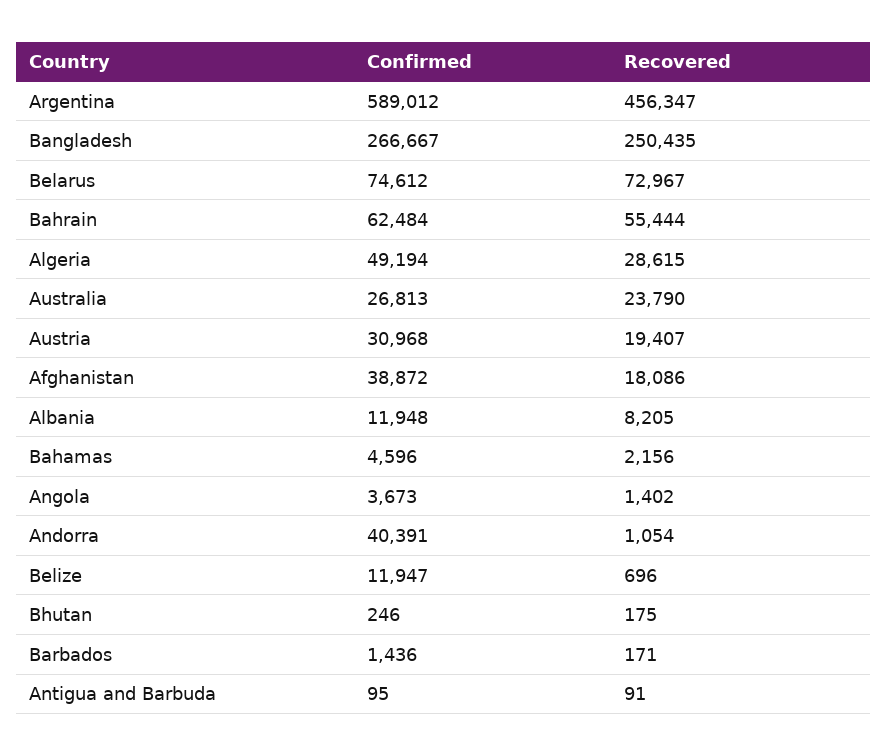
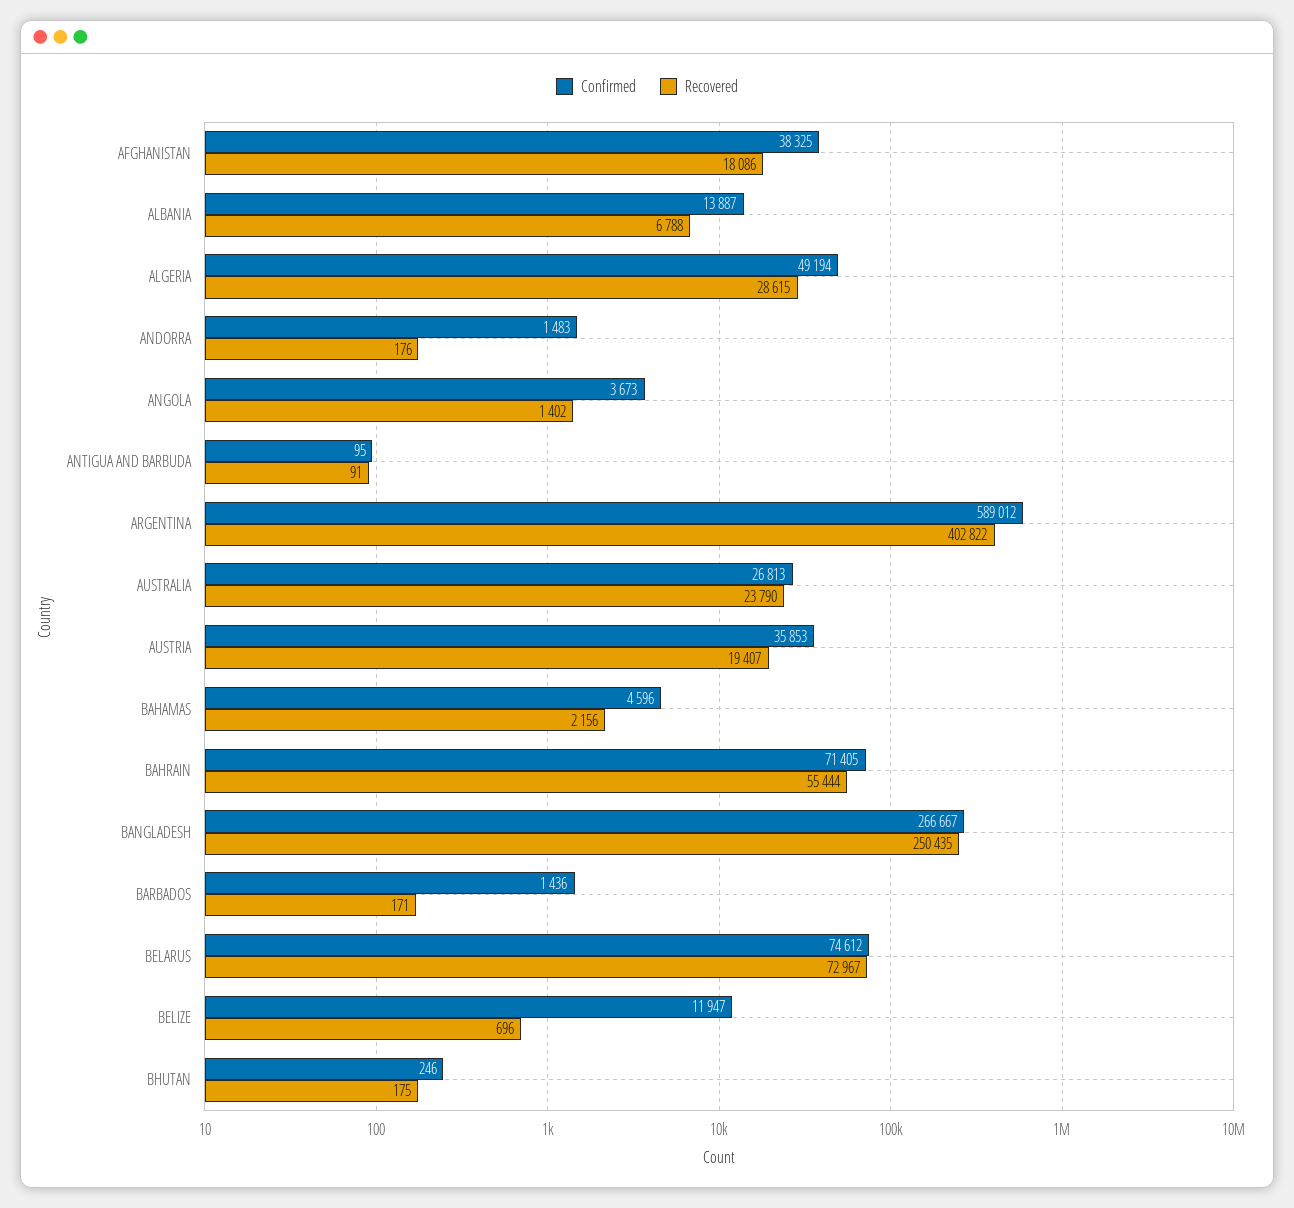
Recovered, Argentina: 456347 -> 402822
Confirmed, Bahrain: 62484 -> 71405
Confirmed, Austria: 30968 -> 35853
Confirmed, Afghanistan: 38872 -> 38325
Confirmed, Albania: 11948 -> 13887
Recovered, Albania: 8205 -> 6788
Confirmed, Andorra: 40391 -> 1483
Recovered, Andorra: 1054 -> 176

